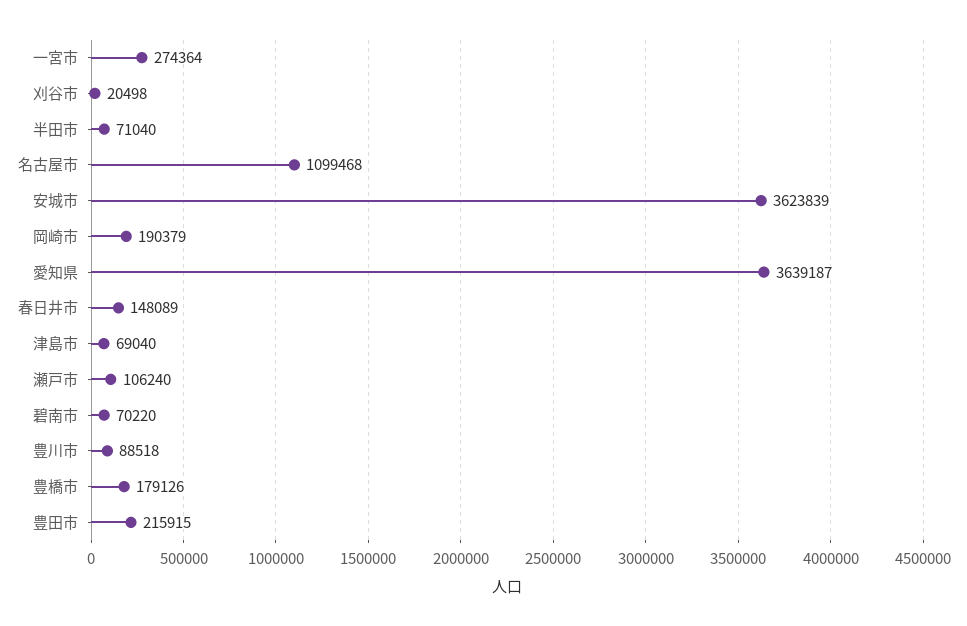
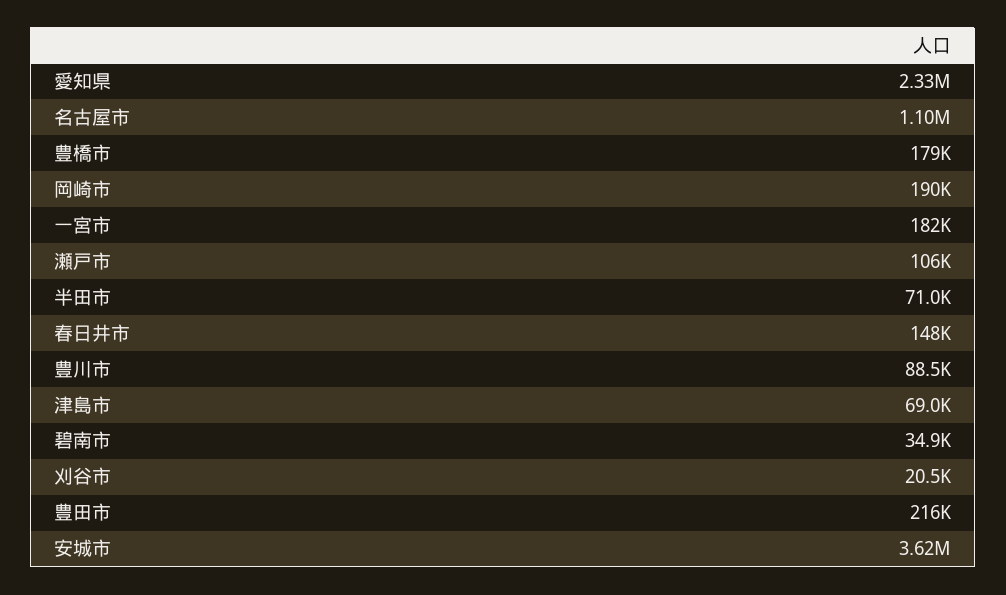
一宮市: 274364 -> 182000
愛知県: 3639187 -> 2330000
碧南市: 70220 -> 34900

